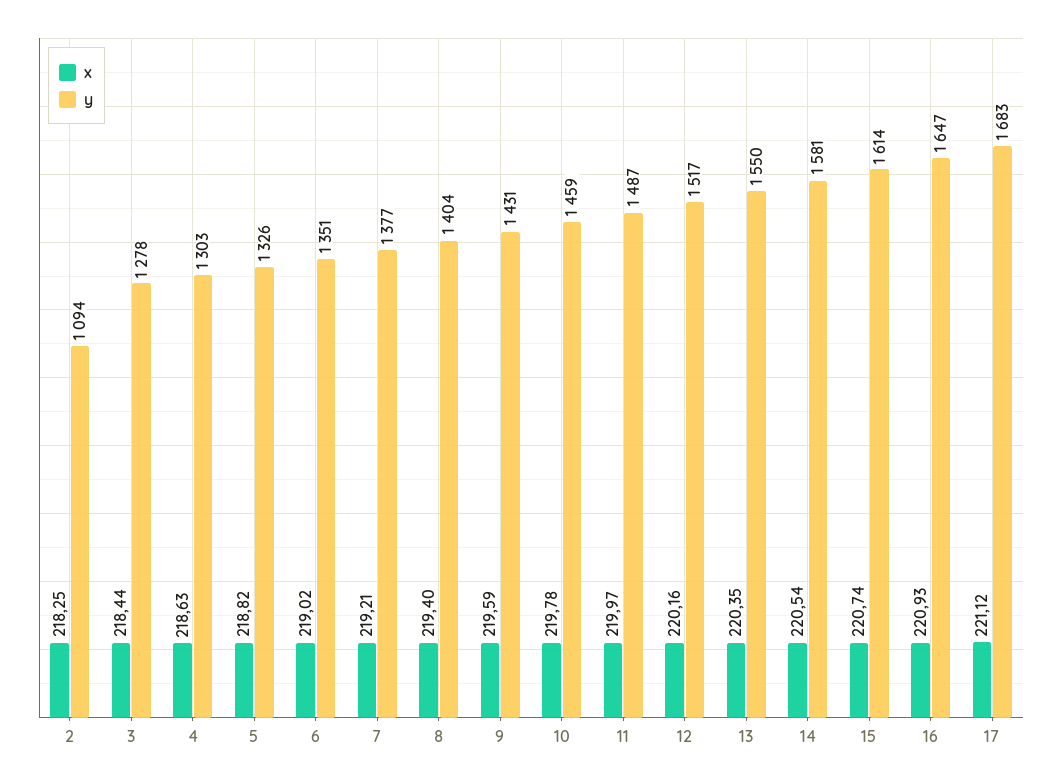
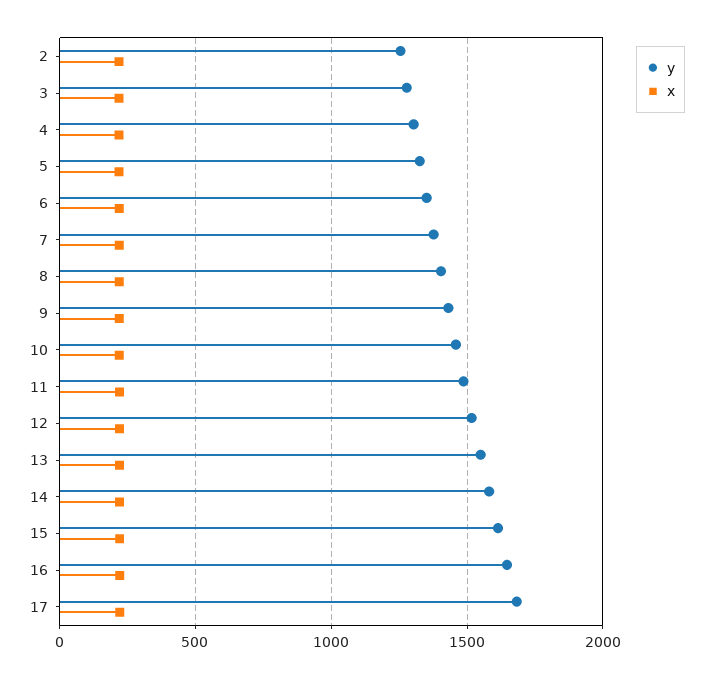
y, 2: 1094 -> 1250

